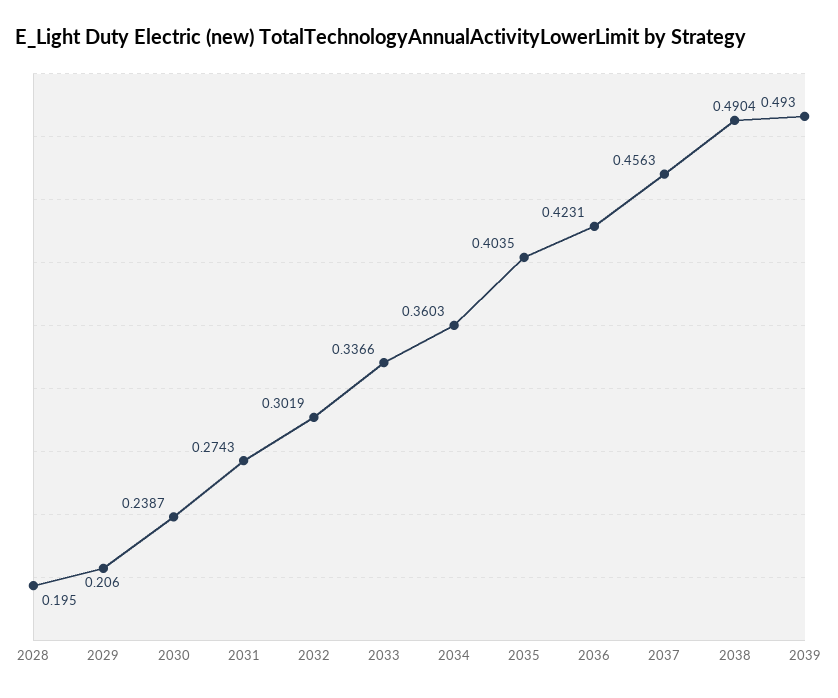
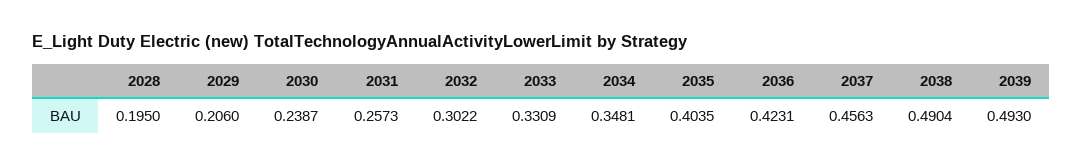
2031: 0.2743 -> 0.2573
2032: 0.3019 -> 0.3022
2033: 0.3366 -> 0.3309
2034: 0.3603 -> 0.3481

